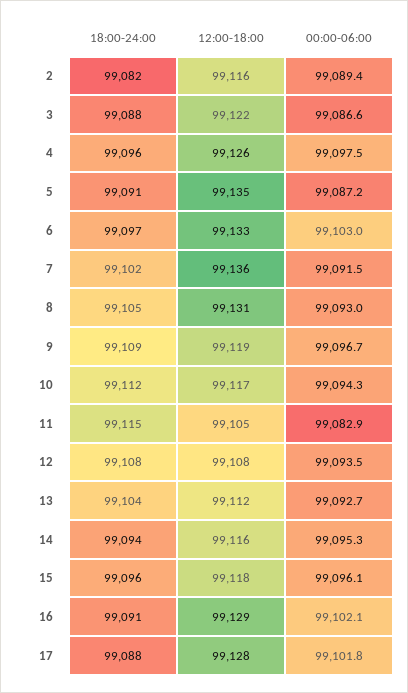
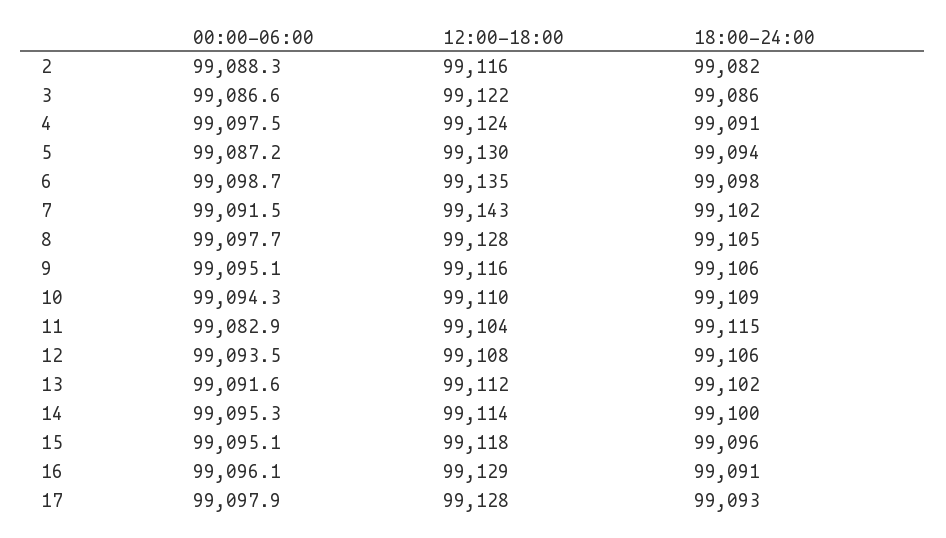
00:00-06:00, 2: 99089.4 -> 99088.3
18:00-24:00, 3: 99088 -> 99086
18:00-24:00, 4: 99096 -> 99091
12:00-18:00, 4: 99126 -> 99124
18:00-24:00, 5: 99091 -> 99094
12:00-18:00, 5: 99135 -> 99130
18:00-24:00, 6: 99097 -> 99098
12:00-18:00, 6: 99133 -> 99135
00:00-06:00, 6: 99103 -> 99098.7
12:00-18:00, 7: 99136 -> 99143
12:00-18:00, 8: 99131 -> 99128
00:00-06:00, 8: 99093 -> 99097.7
18:00-24:00, 9: 99109 -> 99106
12:00-18:00, 9: 99119 -> 99116
00:00-06:00, 9: 99096.7 -> 99095.1
18:00-24:00, 10: 99112 -> 99109
12:00-18:00, 10: 99117 -> 99110
12:00-18:00, 11: 99105 -> 99104
18:00-24:00, 12: 99108 -> 99106
18:00-24:00, 13: 99104 -> 99102
00:00-06:00, 13: 99092.7 -> 99091.6
18:00-24:00, 14: 99094 -> 99100
12:00-18:00, 14: 99116 -> 99114
00:00-06:00, 15: 99096.1 -> 99095.1
00:00-06:00, 16: 99102.1 -> 99096.1
18:00-24:00, 17: 99088 -> 99093
00:00-06:00, 17: 99101.8 -> 99097.9

